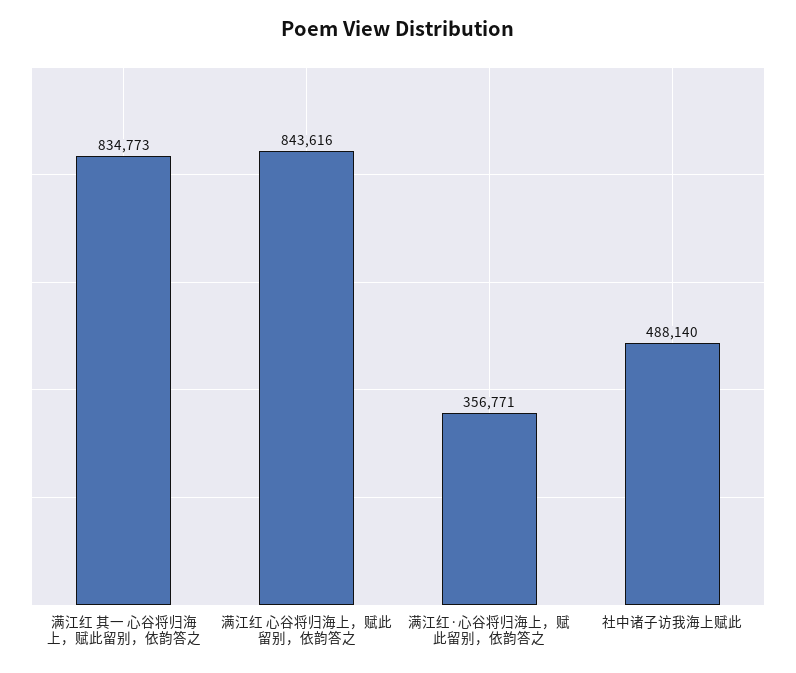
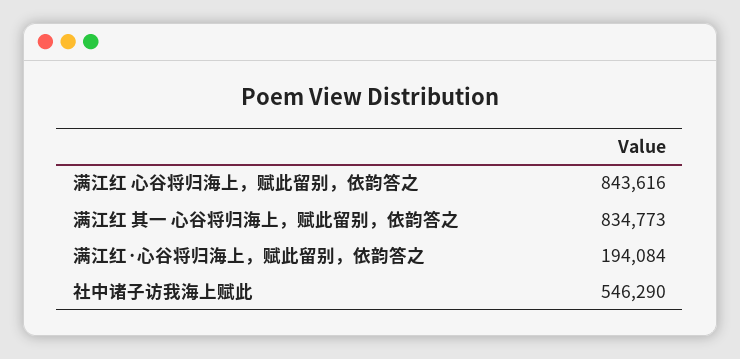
满江红·心谷将归海上，赋此留别，依韵答之: 356771 -> 194084
社中诸子访我海上赋此: 488140 -> 546290

